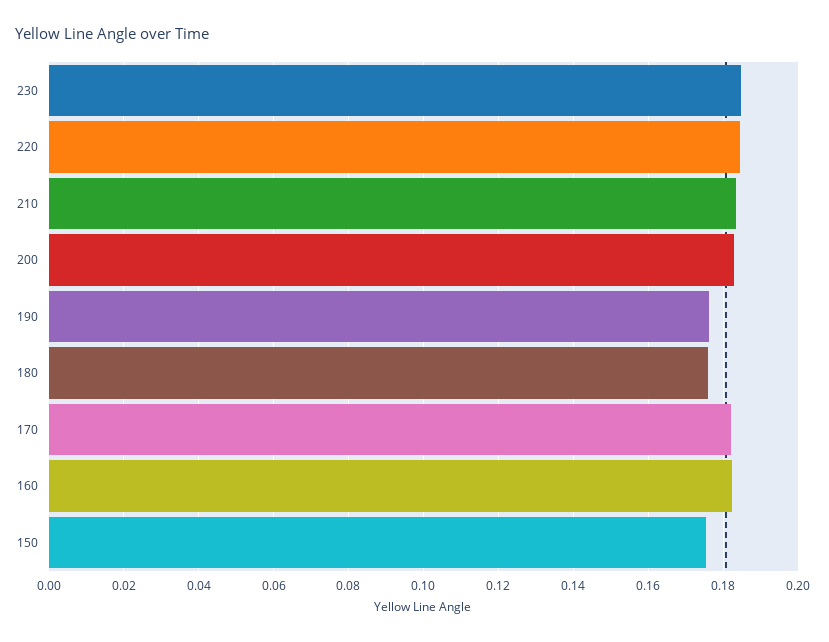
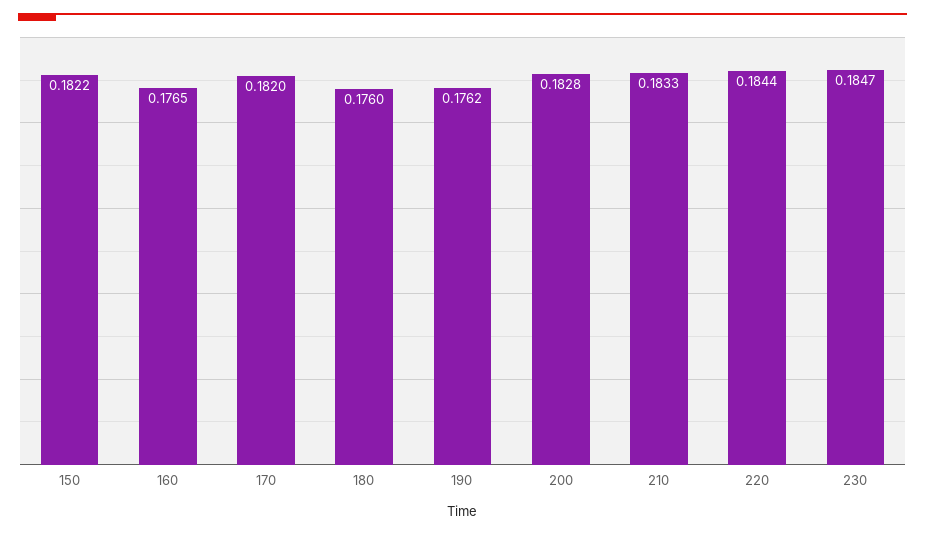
160: 0.182 -> 0.1765
150: 0.176 -> 0.1822

